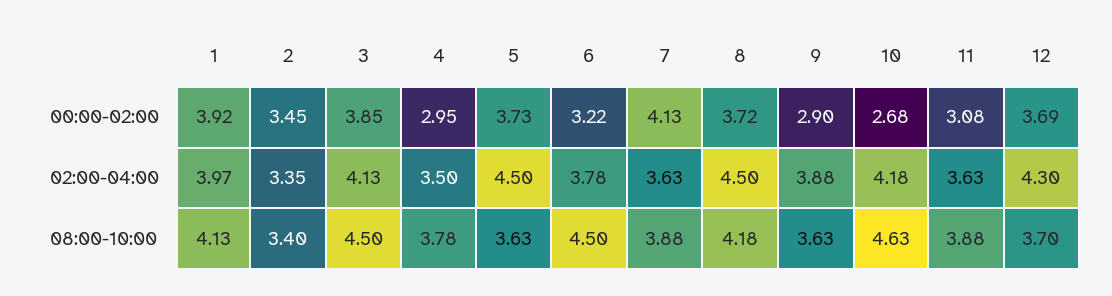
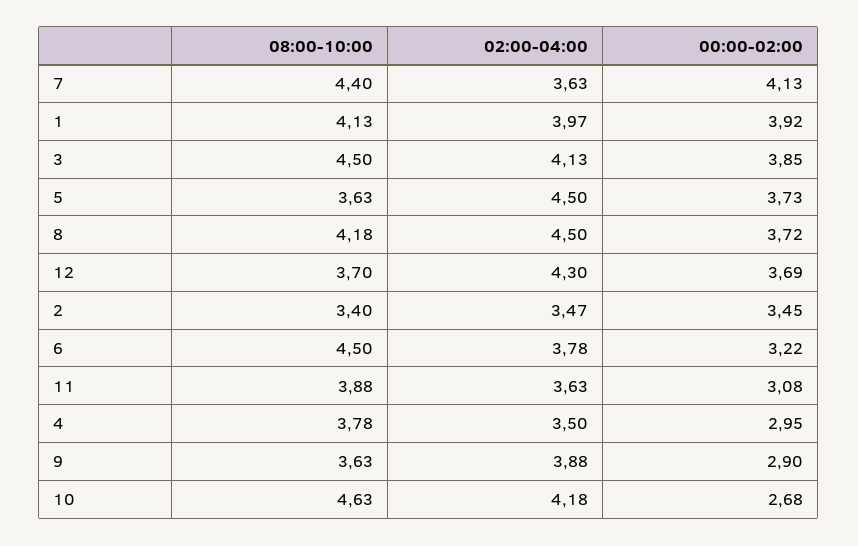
2, 02:00-04:00: 3.35 -> 3.47
7, 08:00-10:00: 3.88 -> 4.4

